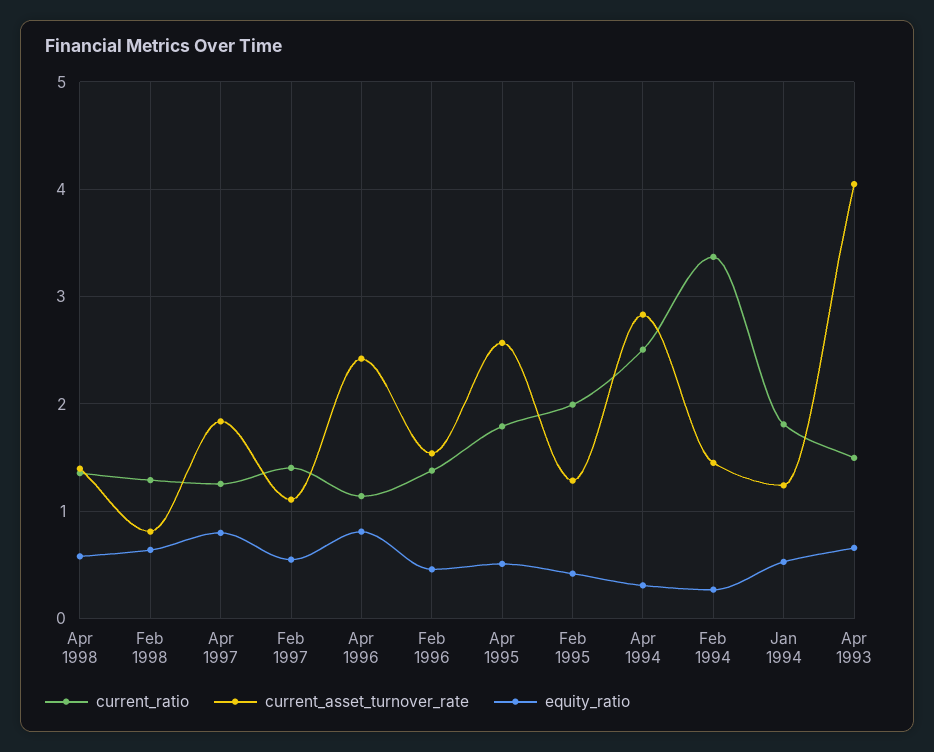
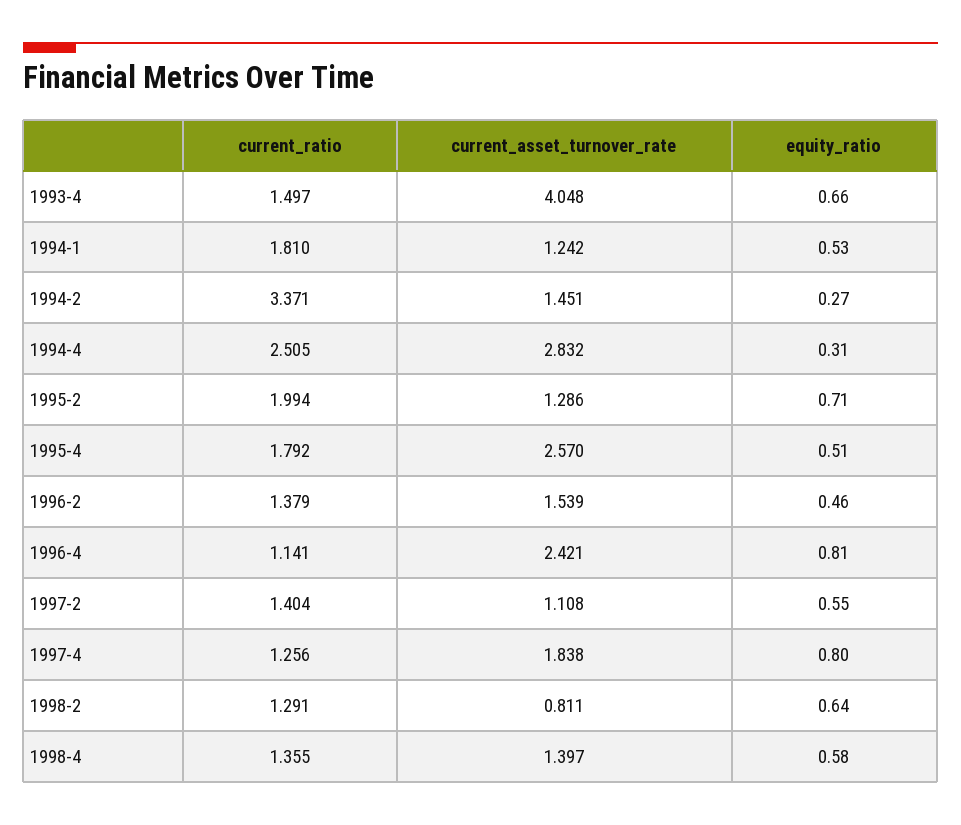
equity_ratio, Feb 1995: 0.4 -> 0.71

